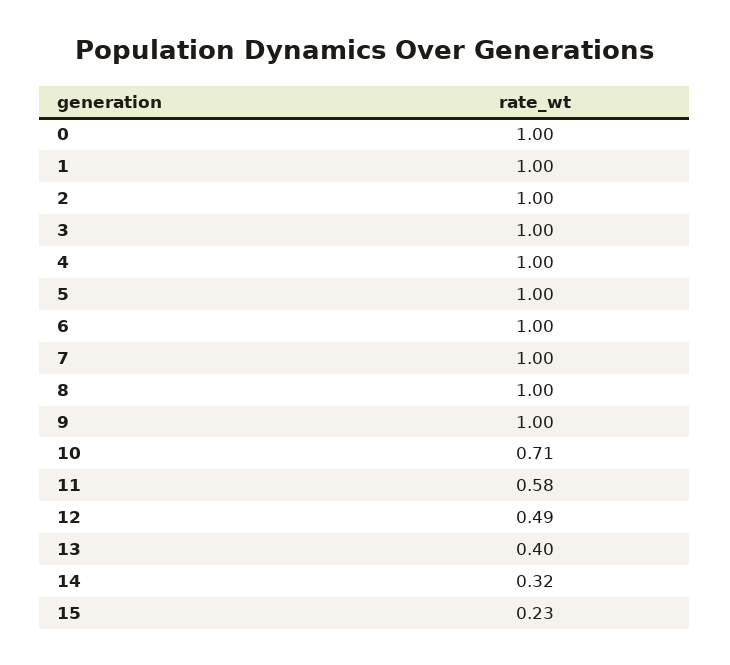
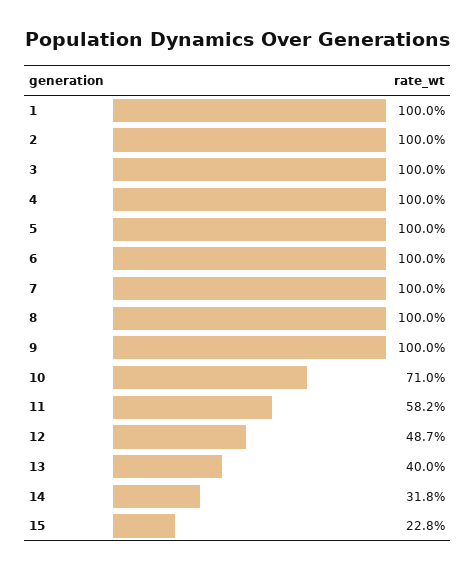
0: 1 -> none

